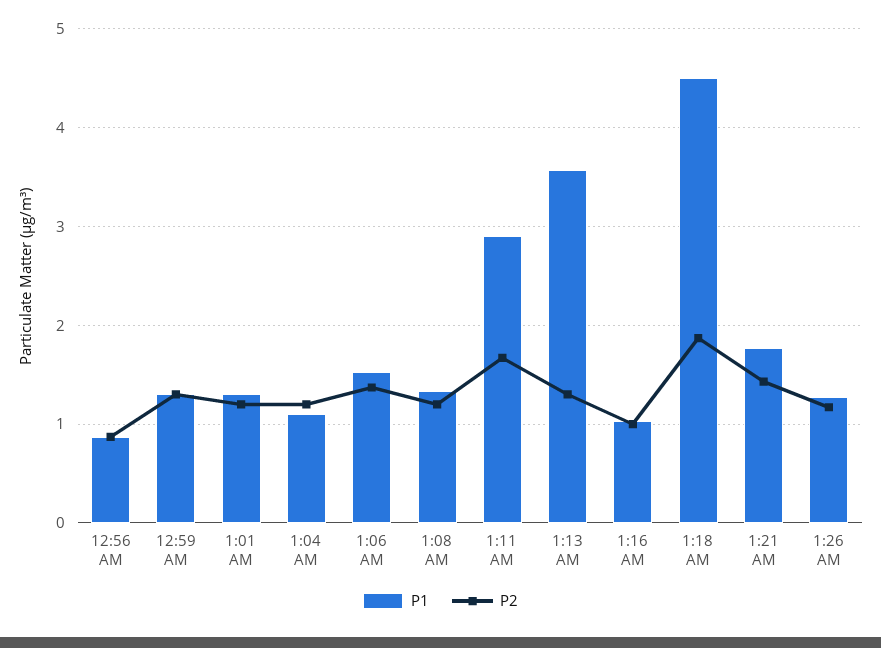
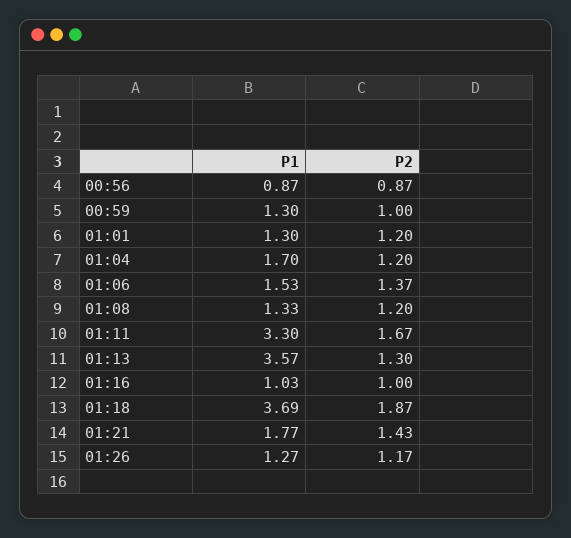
P2, 12:59 AM: 1.3 -> 1
P1, 1:04 AM: 1.1 -> 1.7
P1, 1:11 AM: 2.9 -> 3.3
P1, 1:18 AM: 4.5 -> 3.69

